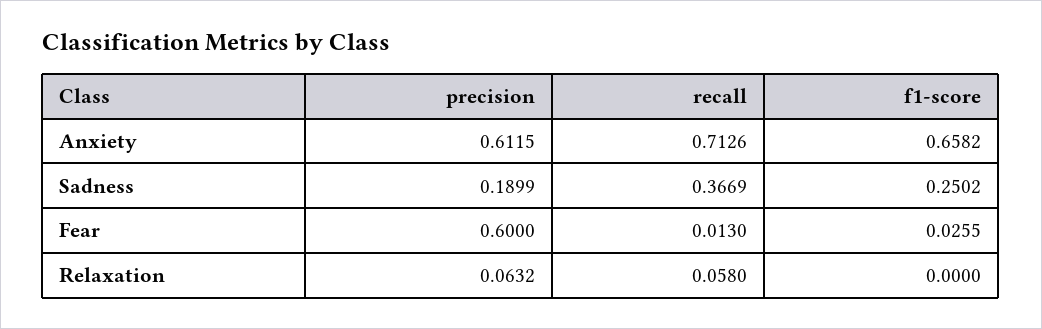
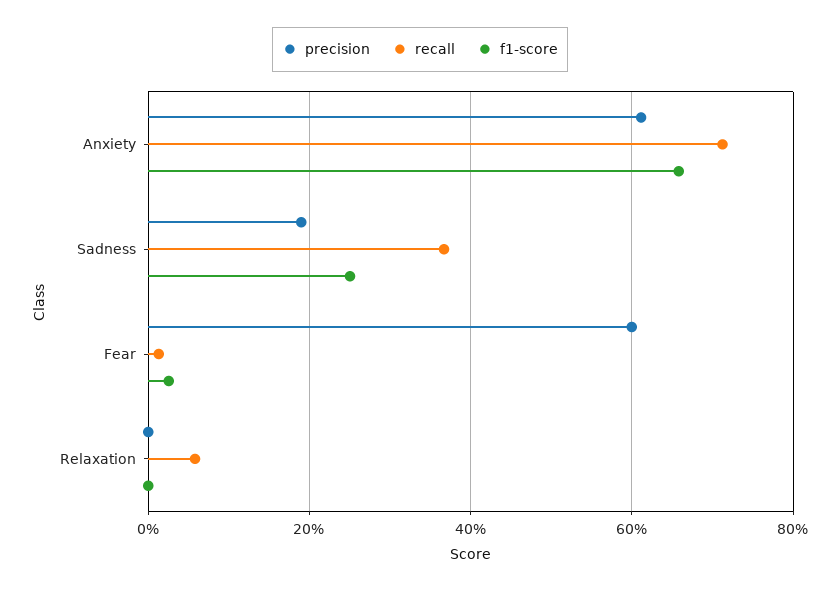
precision, Relaxation: 0.0632 -> 0

